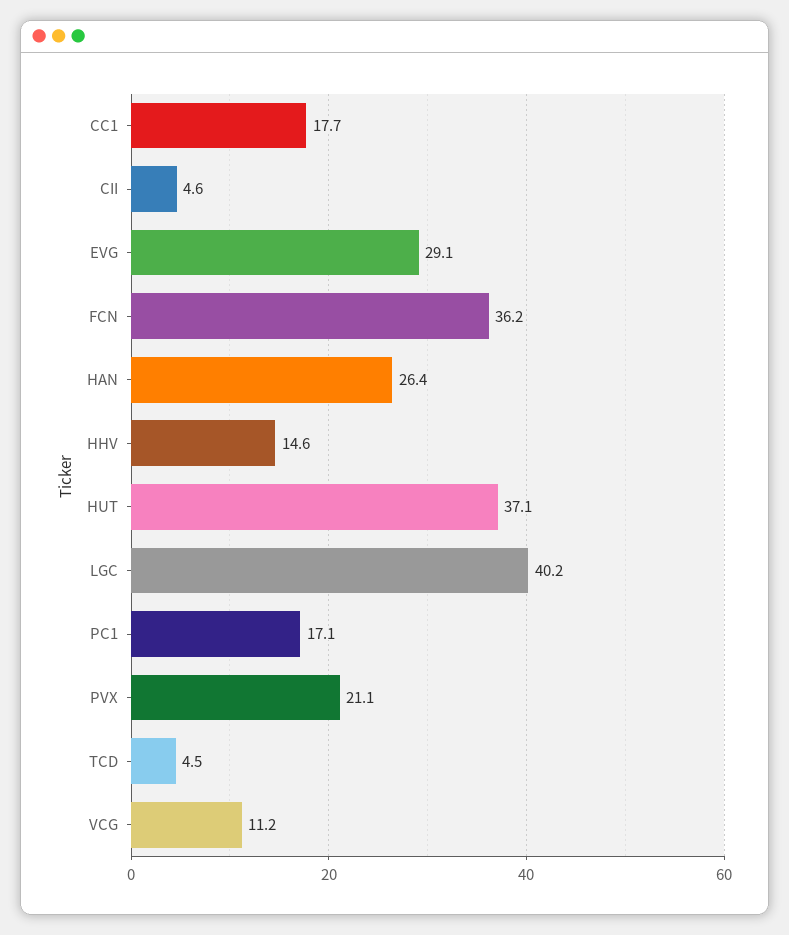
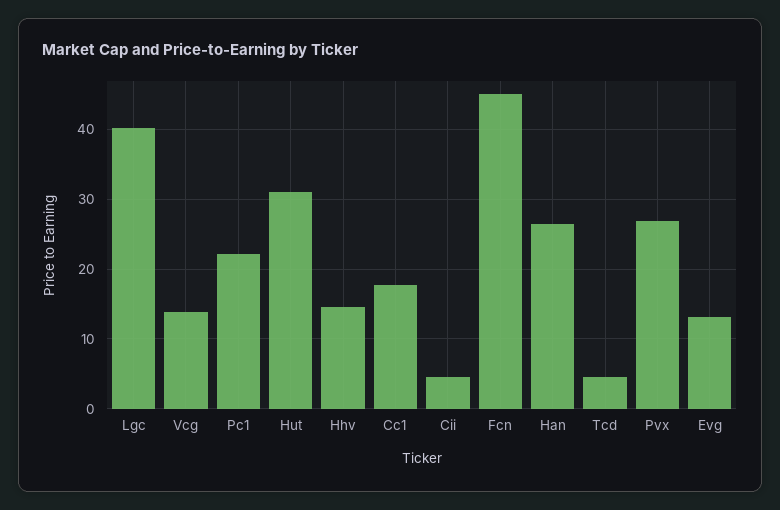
EVG: 29.1 -> 13
FCN: 36.2 -> 45
HUT: 37.1 -> 31
PC1: 17.1 -> 22
PVX: 21.1 -> 27
VCG: 11.2 -> 14

